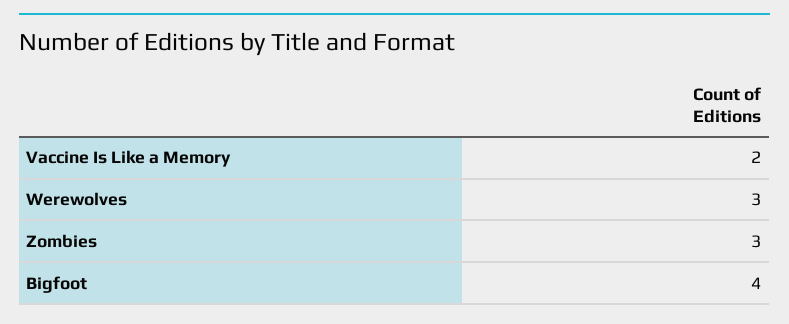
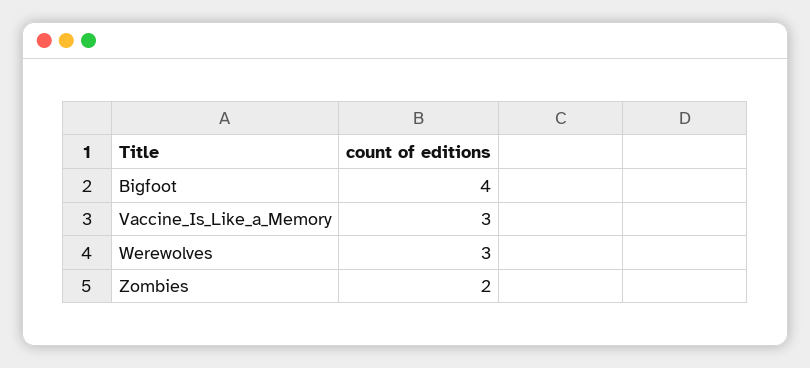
Vaccine Is Like a Memory: 2 -> 3
Zombies: 3 -> 2

